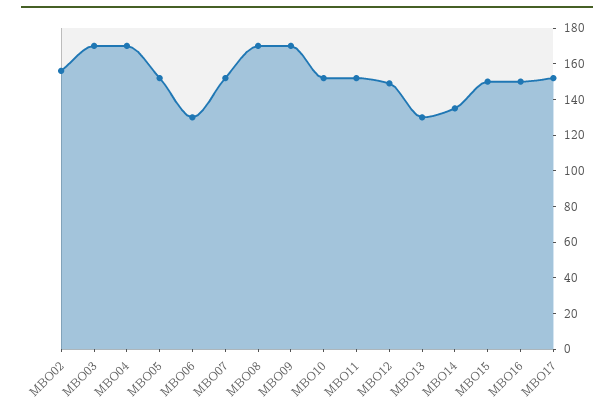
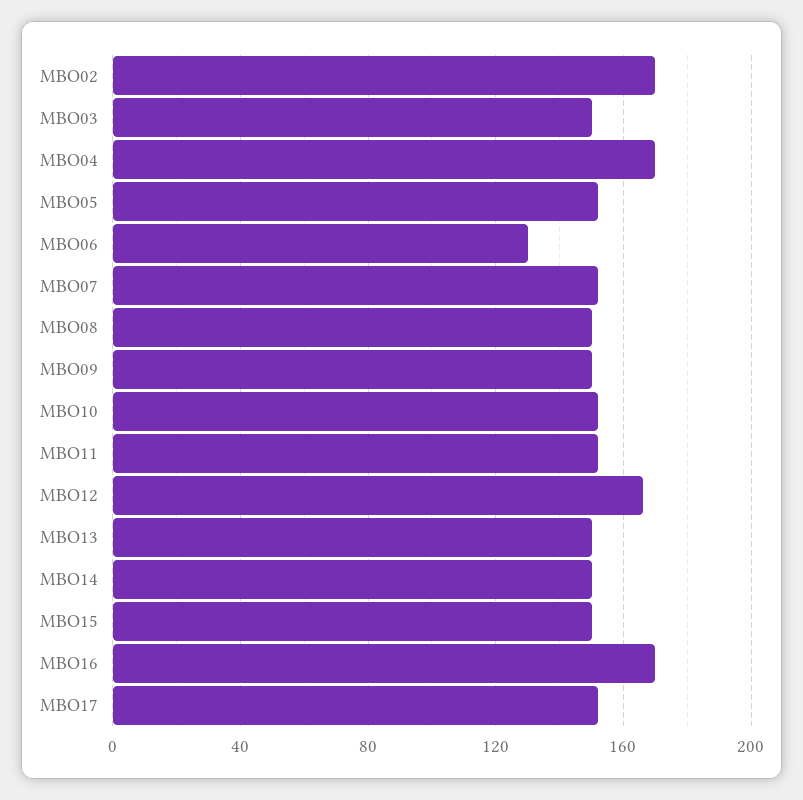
MBO02: 155 -> 170
MBO03: 170 -> 150
MBO08: 170 -> 150
MBO09: 170 -> 150
MBO12: 150 -> 165
MBO13: 130 -> 150
MBO14: 135 -> 150
MBO16: 150 -> 170

